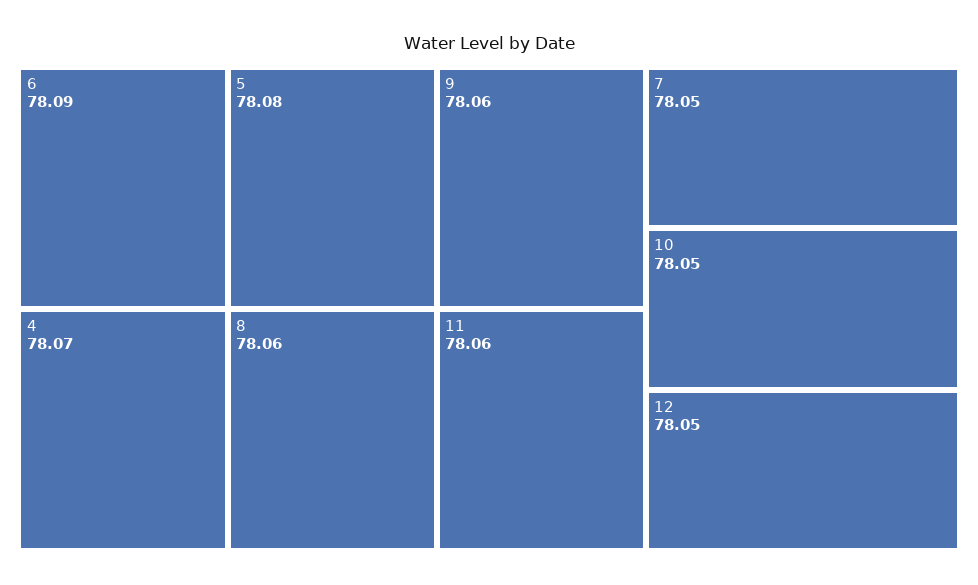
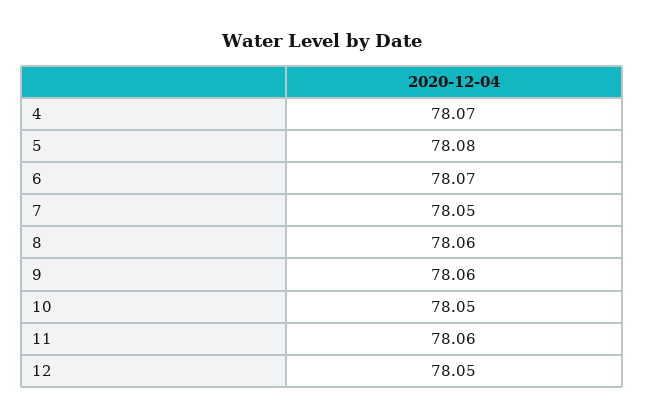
6: 78.09 -> 78.07

